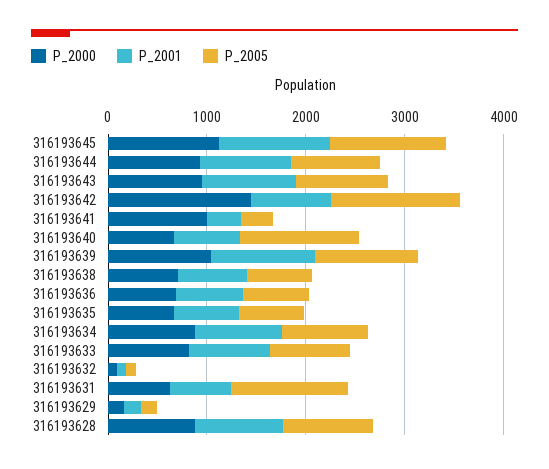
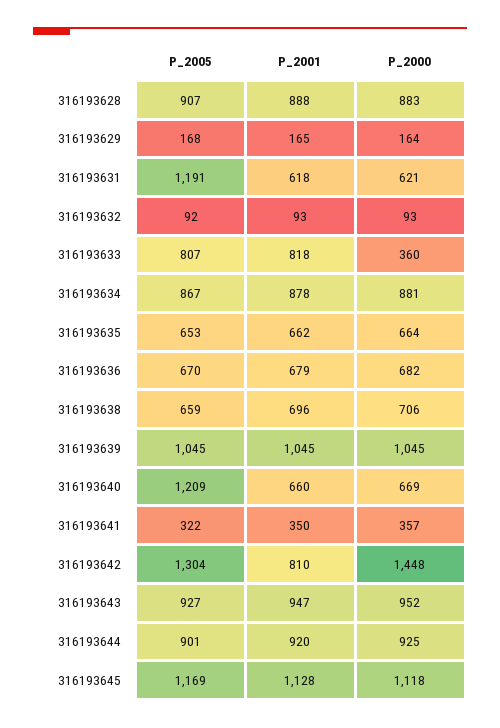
P_2000, 316193641: 1000 -> 357
P_2000, 316193633: 800 -> 360

